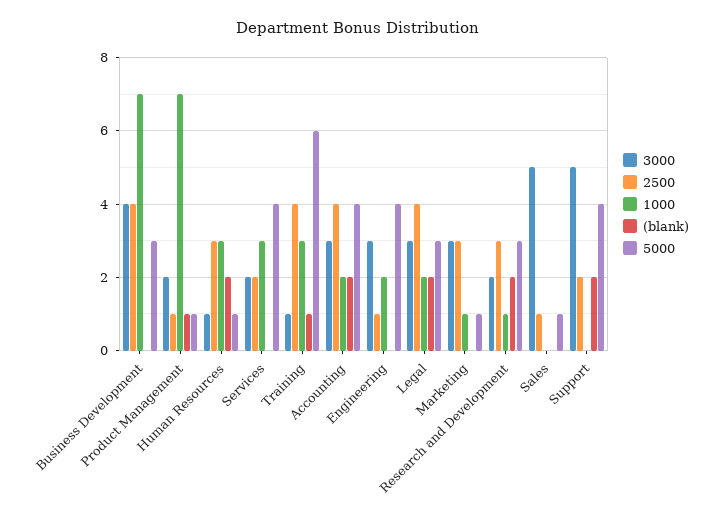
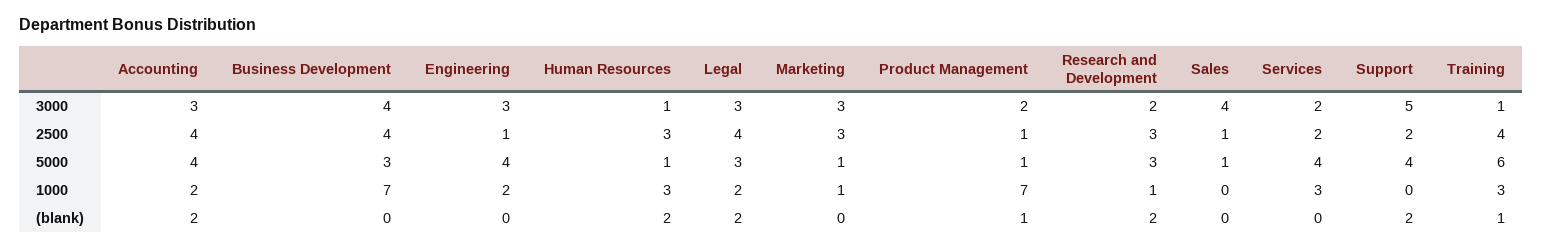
3000, Sales: 5 -> 4

